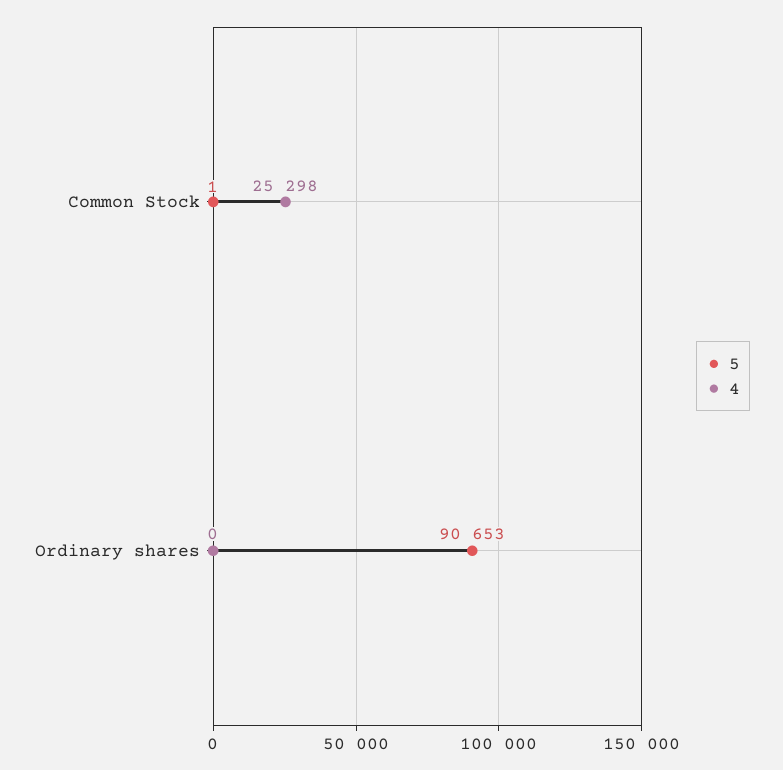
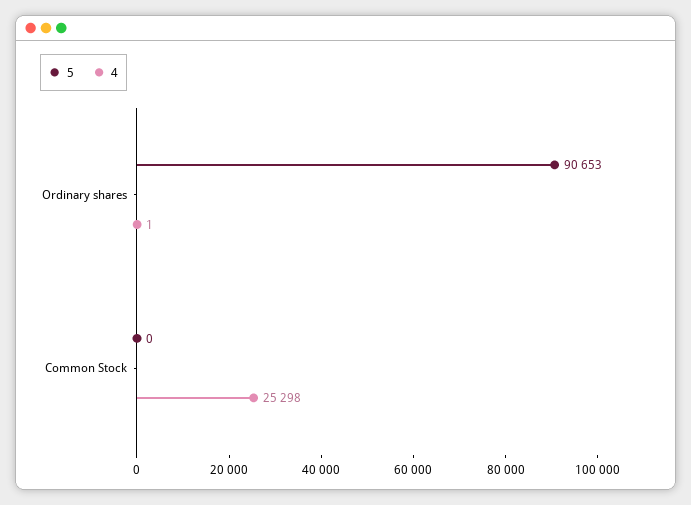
5, Common Stock: 1 -> 0
4, Ordinary shares: 0 -> 1

